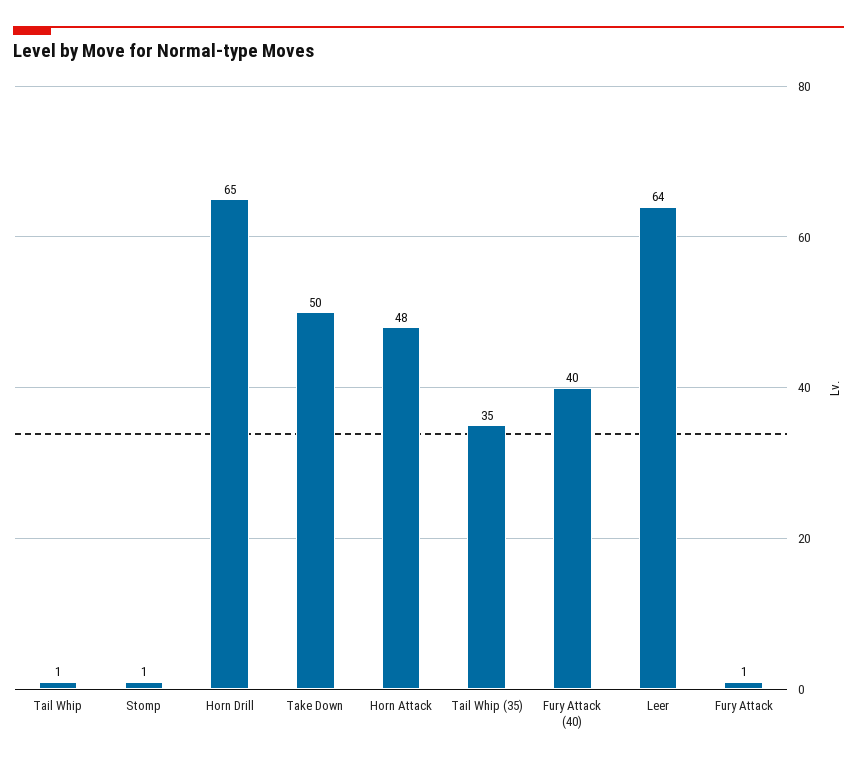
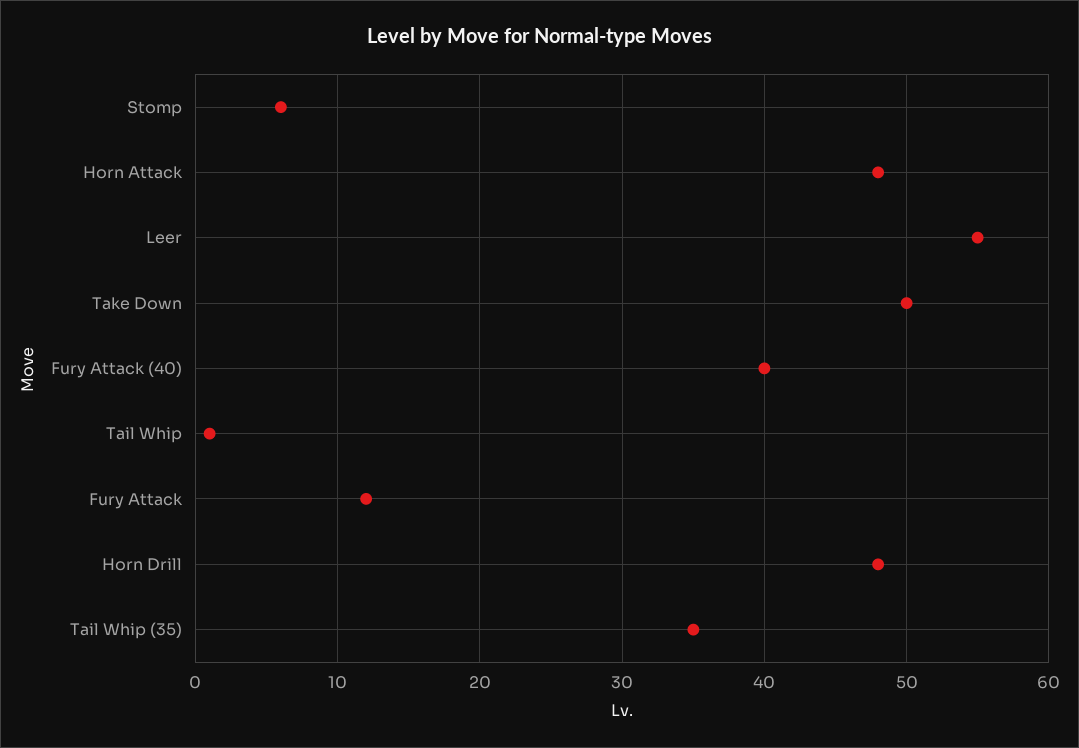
Stomp: 1 -> 6
Horn Drill: 65 -> 48
Leer: 64 -> 55
Fury Attack: 1 -> 12

